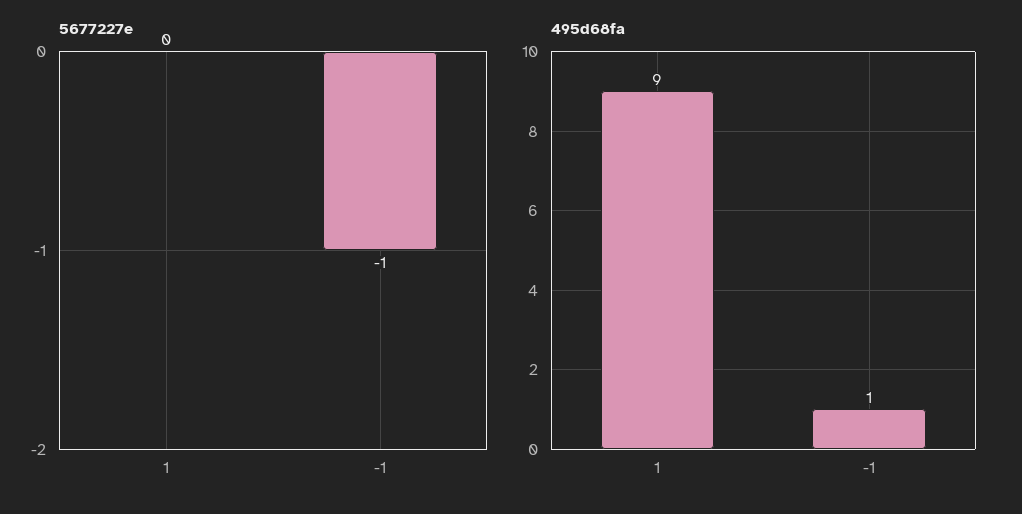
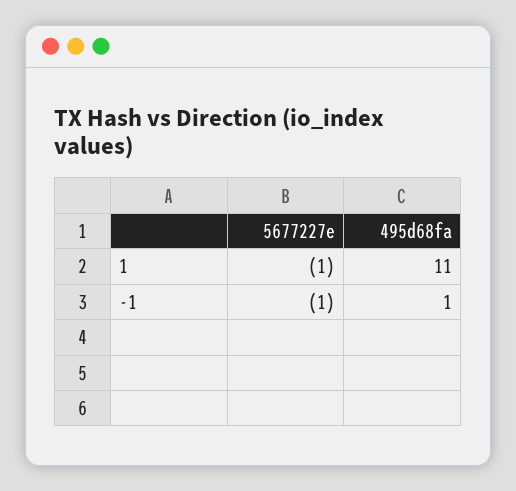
5677227e, 1: 0 -> -1
495d68fa, 1: 9 -> 11

